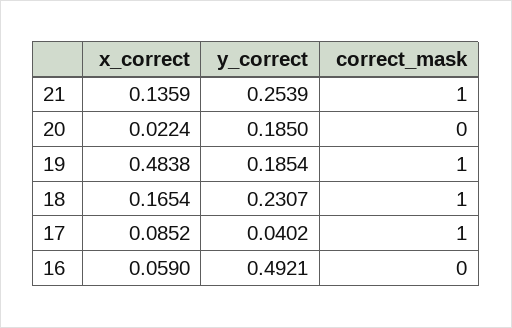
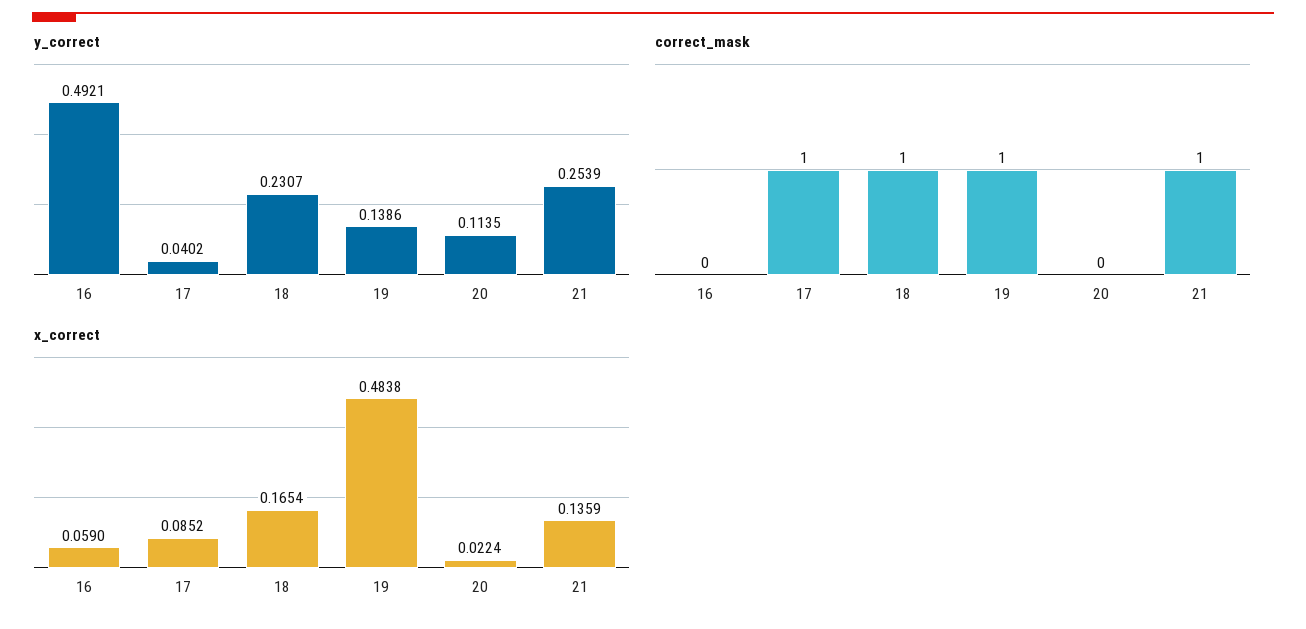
y_correct, 20: 0.185 -> 0.1135
y_correct, 19: 0.1854 -> 0.1386

